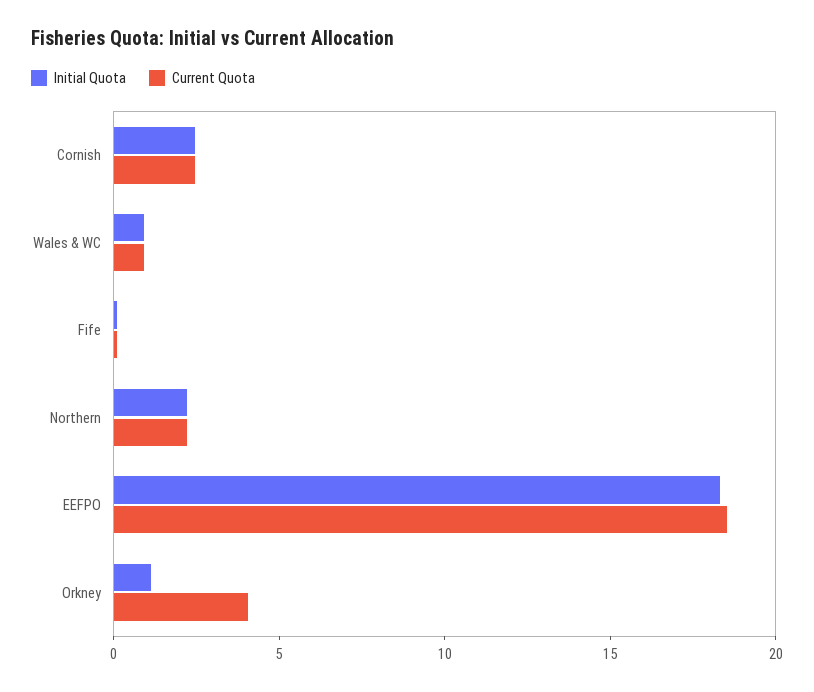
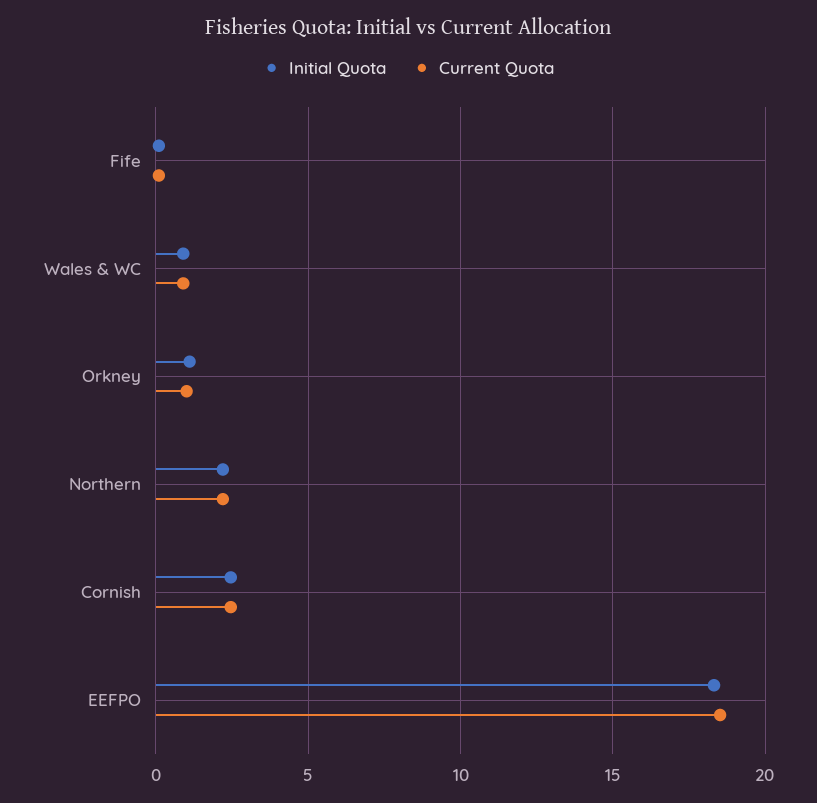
Current Quota, Orkney: 4 -> 1

